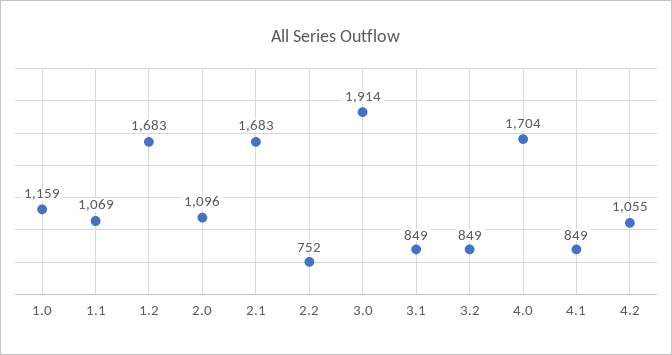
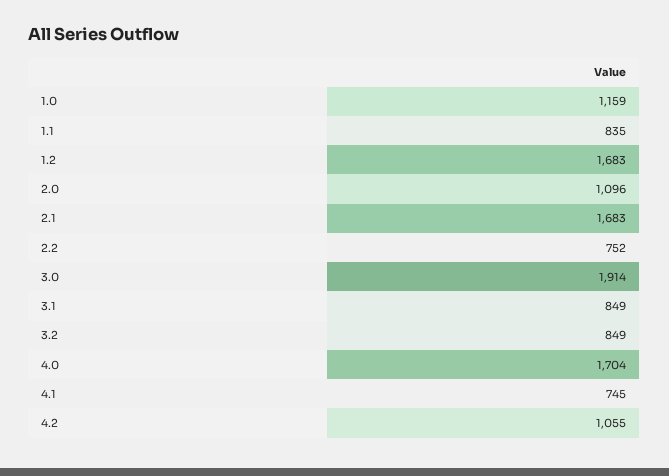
1.1: 1069 -> 835
4.1: 849 -> 745

